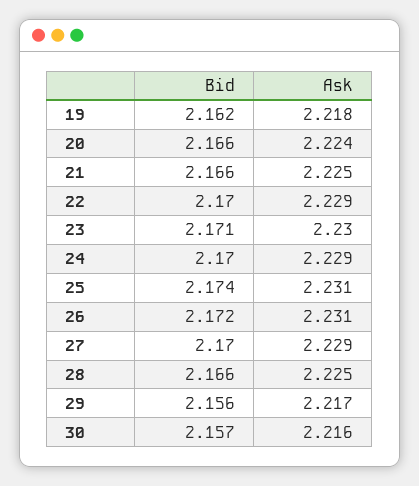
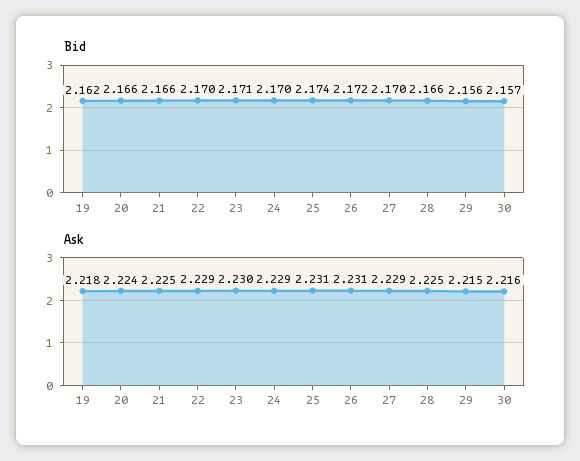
Ask, 29: 2.217 -> 2.215

